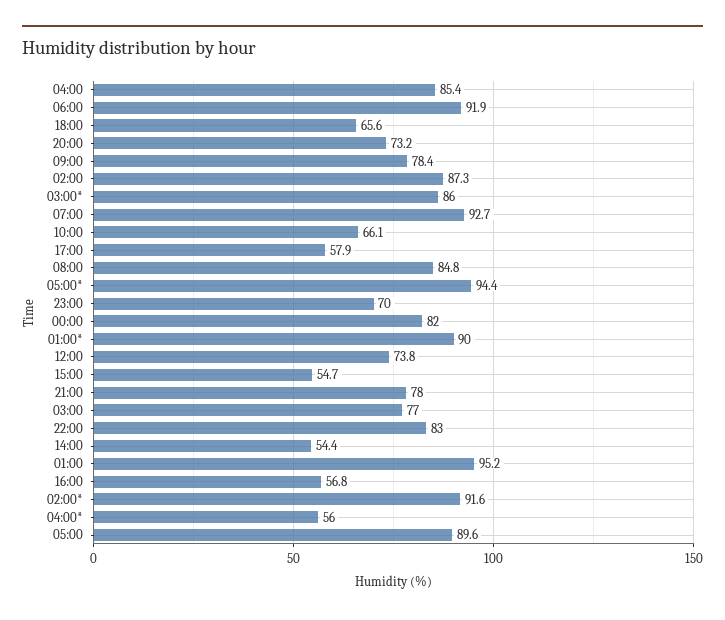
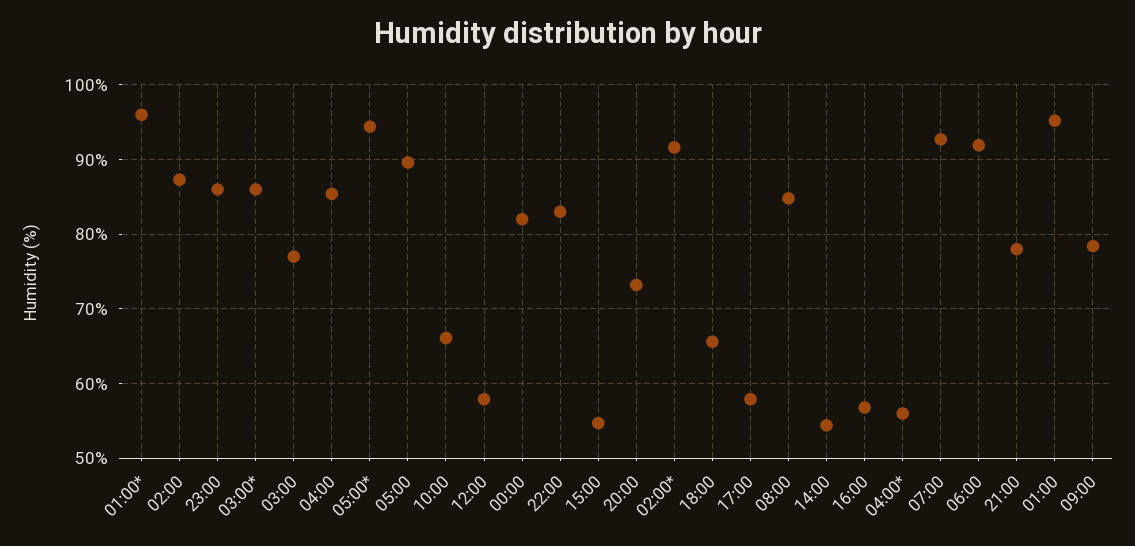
23:00: 70 -> 86
01:00*: 90 -> 96
12:00: 73.8 -> 58

